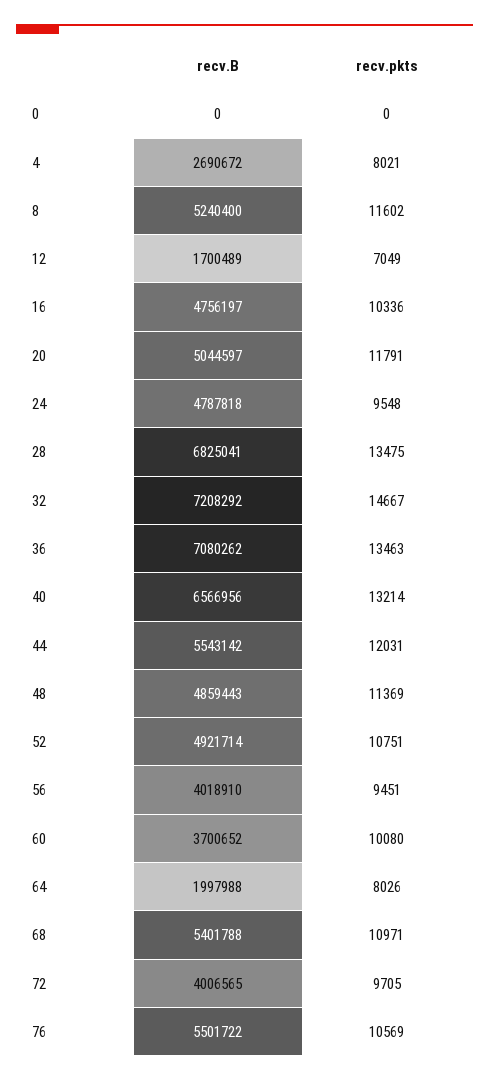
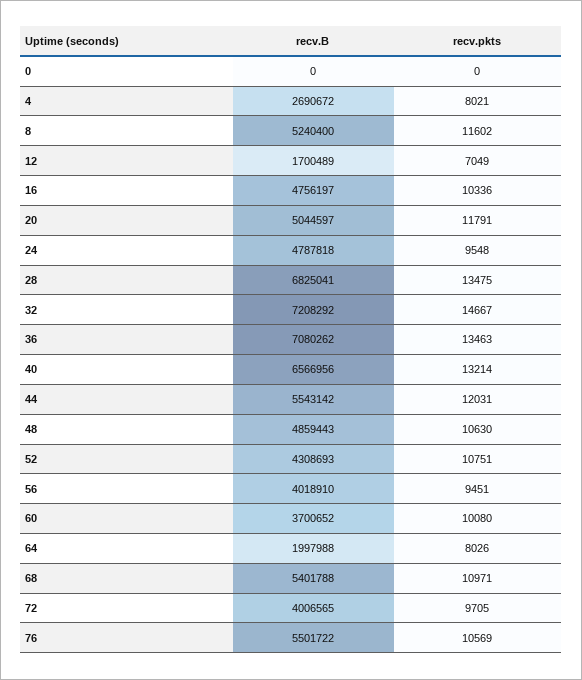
recv.pkts, 48: 11369 -> 10630
recv.B, 52: 4921714 -> 4308693

